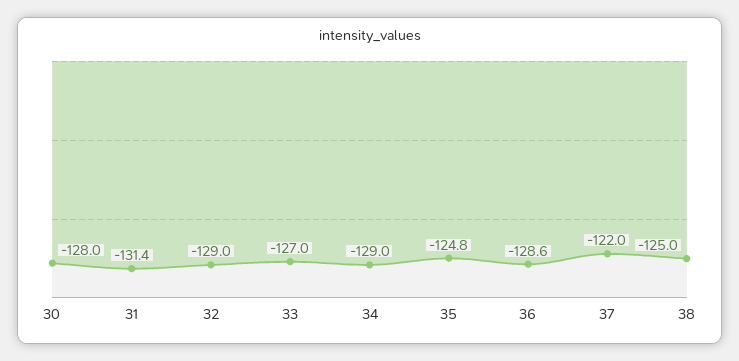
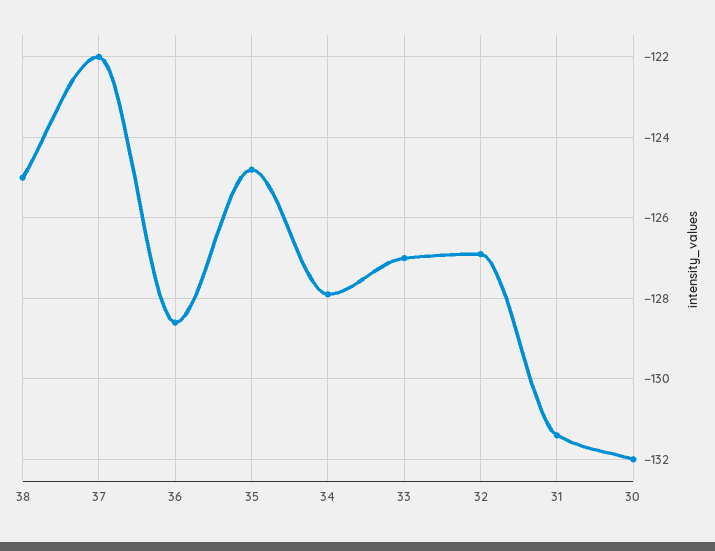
30: -128 -> -132
32: -129 -> -127
34: -129 -> -128

